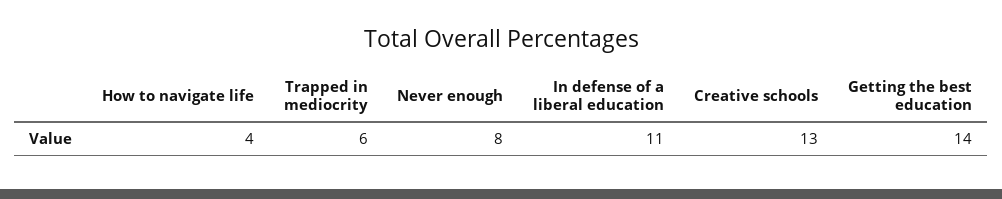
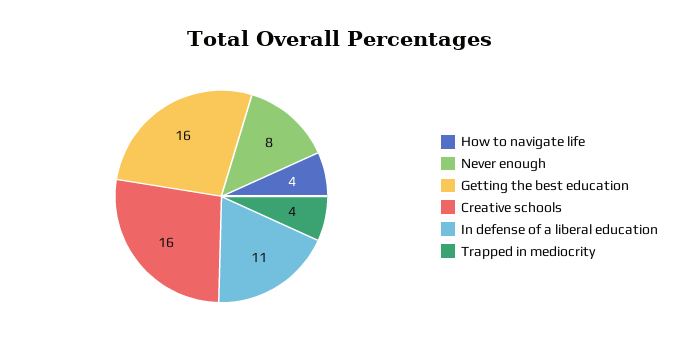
Trapped in mediocrity: 6 -> 4
Creative schools: 13 -> 16
Getting the best education: 14 -> 16

